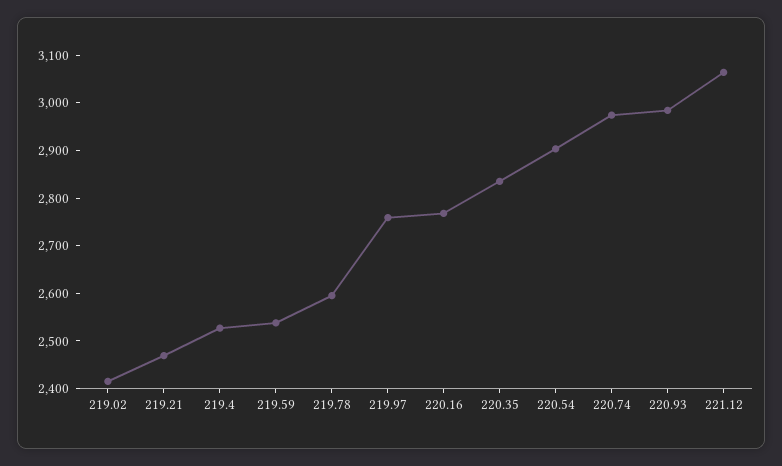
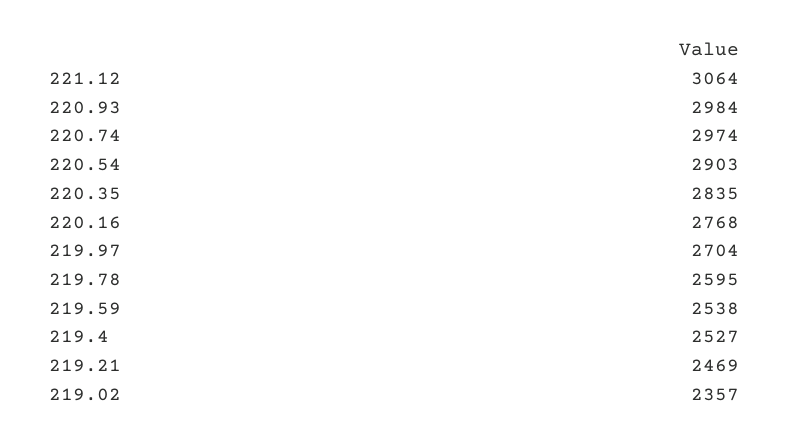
219.02: 2420 -> 2357
219.97: 2760 -> 2704

